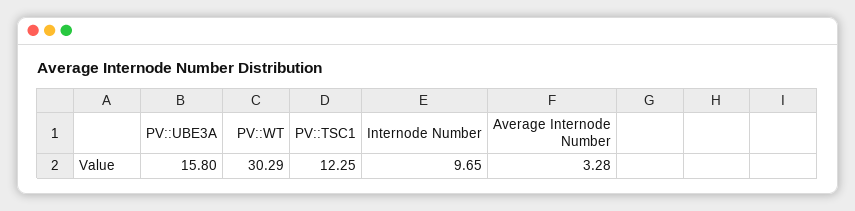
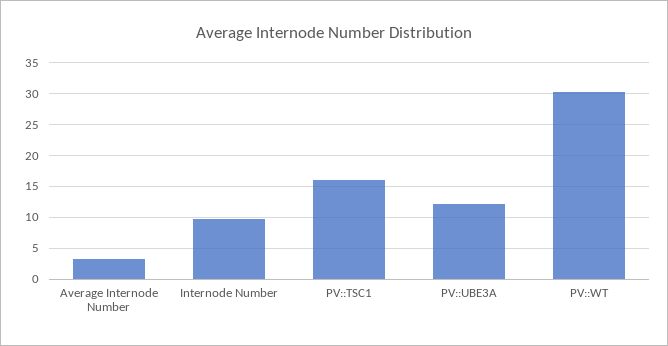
PV::UBE3A: 15.8 -> 12
PV::TSC1: 12.25 -> 16

